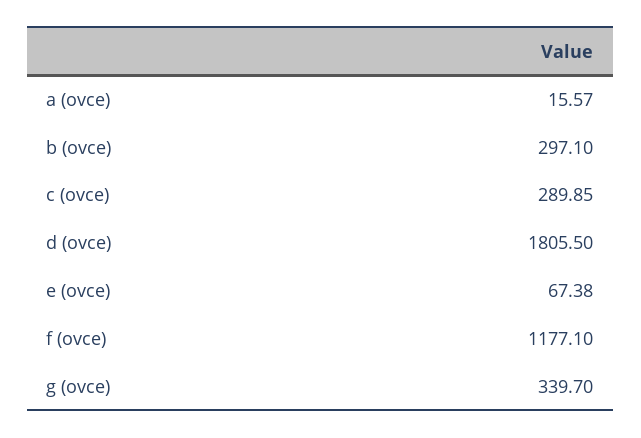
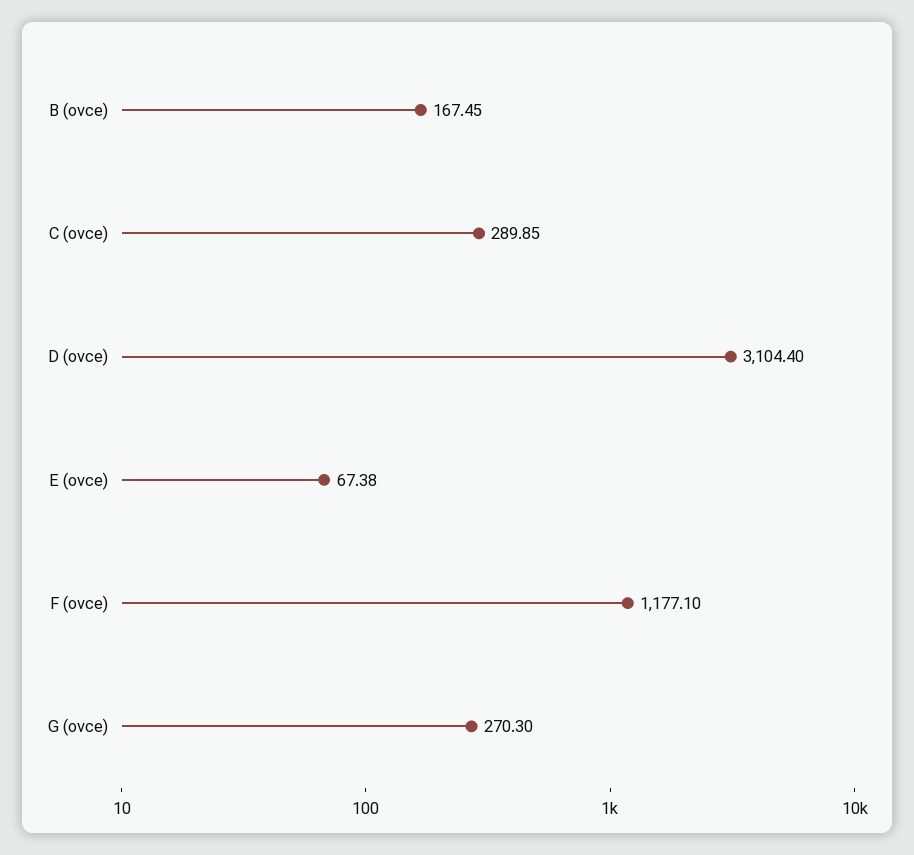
a (ovce): 15.57 -> none
b (ovce): 297.1 -> 167.45
d (ovce): 1805.5 -> 3104.4
g (ovce): 339.7 -> 270.3

